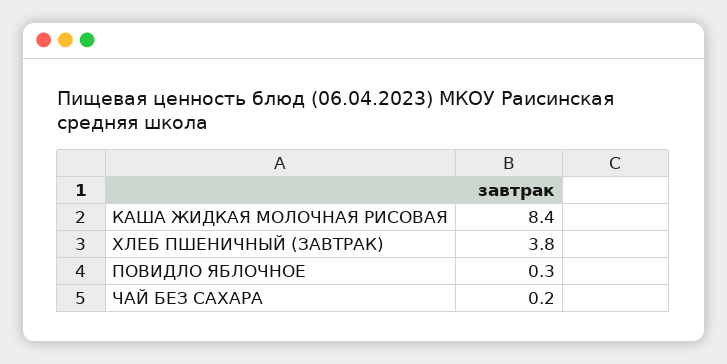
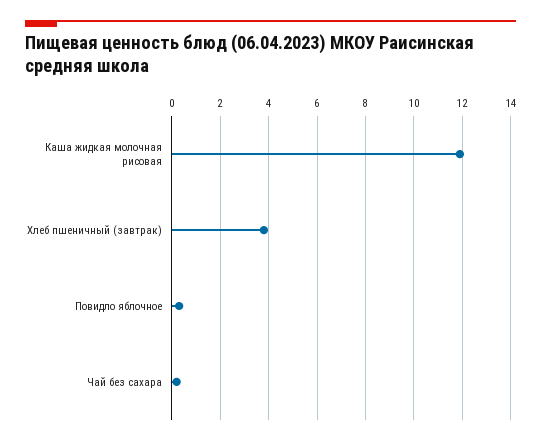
КАША ЖИДКАЯ МОЛОЧНАЯ РИСОВАЯ: 8.4 -> 12

